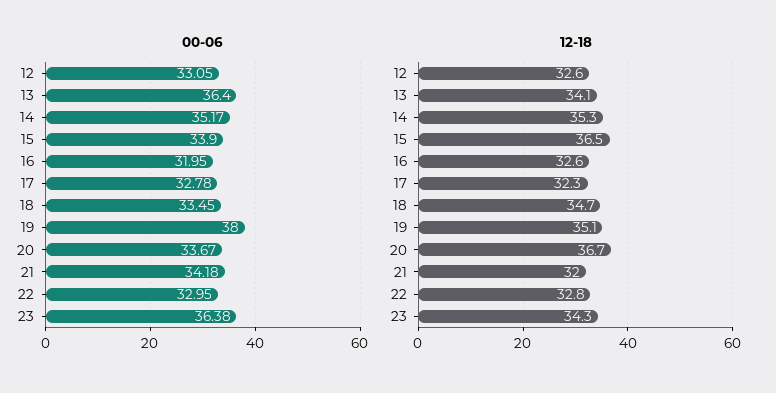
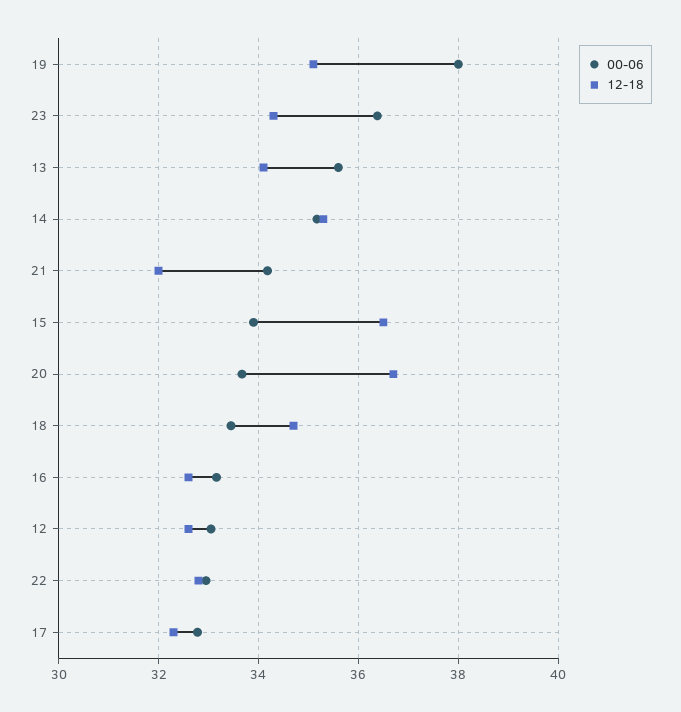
00-06, 13: 36.4 -> 35.6
00-06, 16: 31.95 -> 33.2

